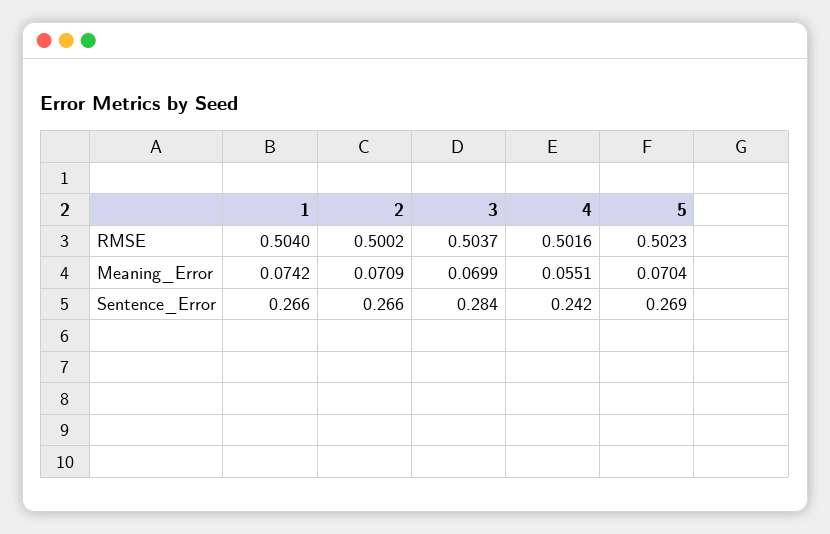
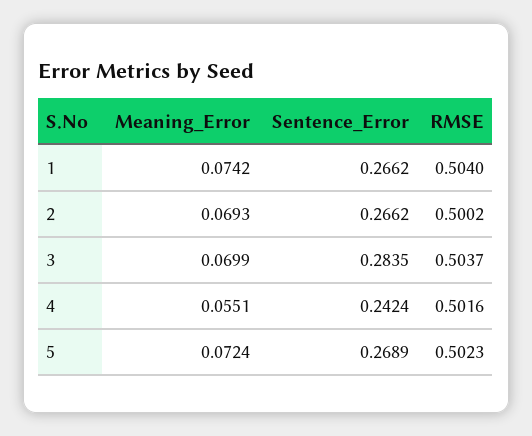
2, Meaning_Error: 0.0709 -> 0.0693
5, Meaning_Error: 0.0704 -> 0.0724

